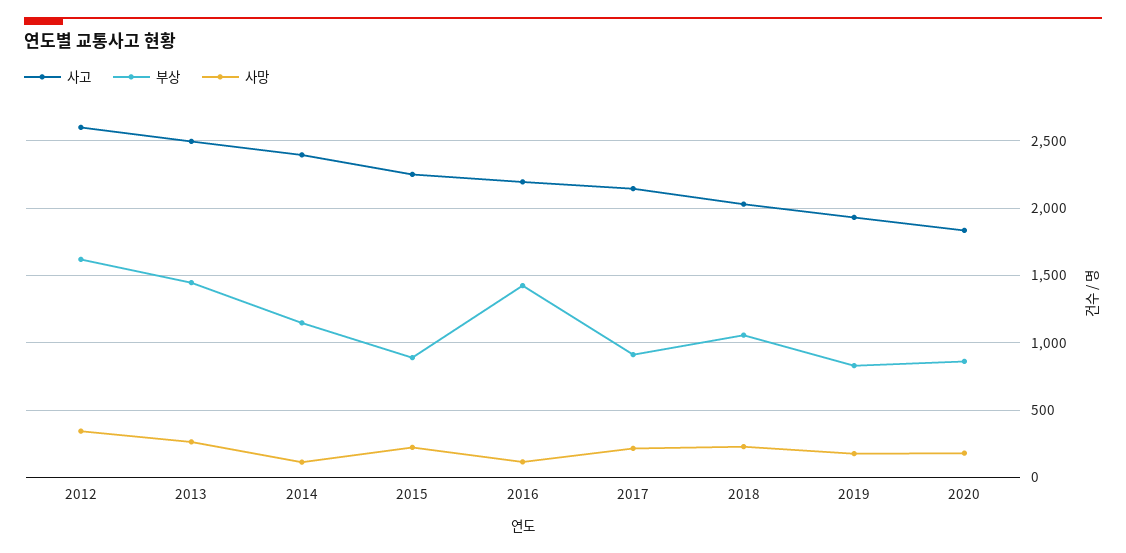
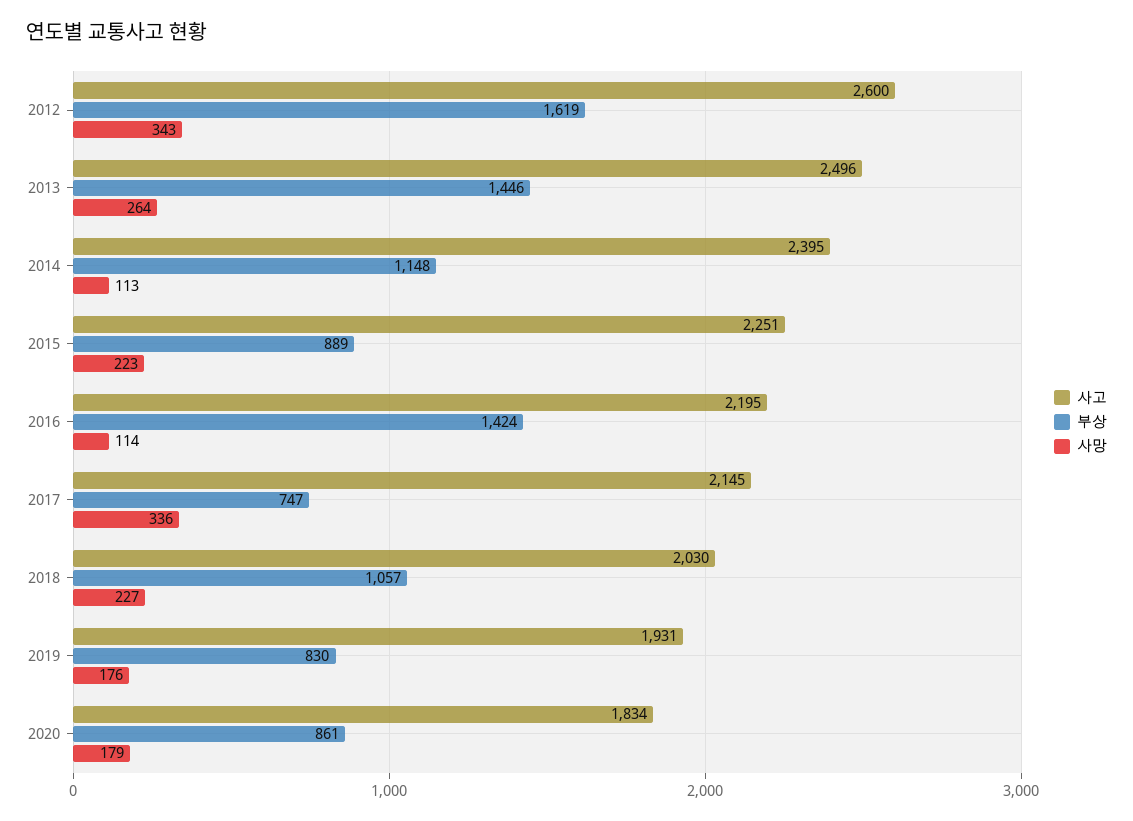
부상, 2017: 900 -> 747
사망, 2017: 200 -> 336

